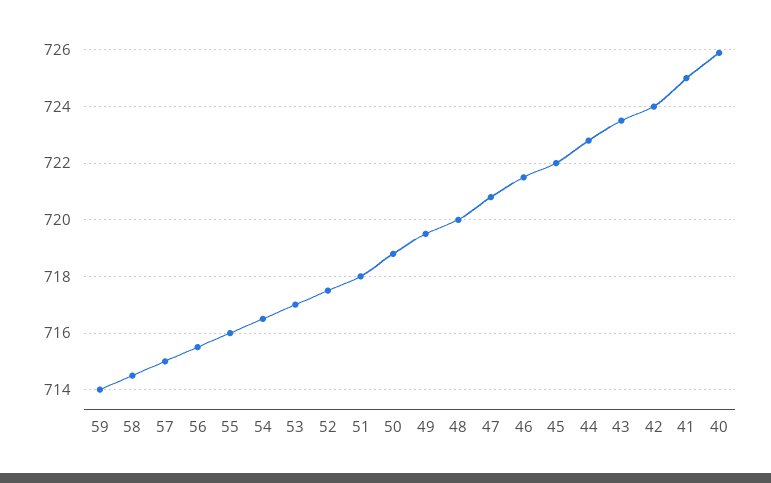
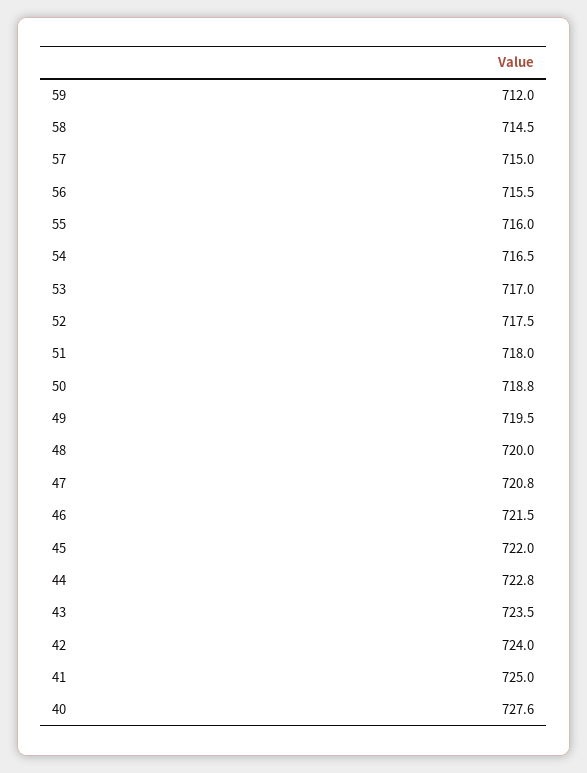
59: 714 -> 712
40: 726 -> 727.6

